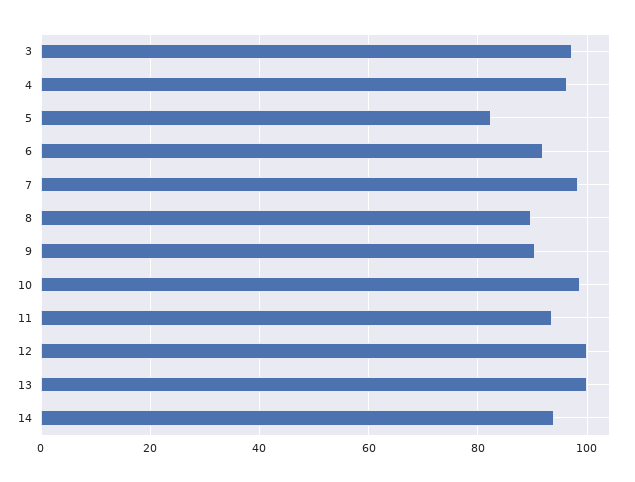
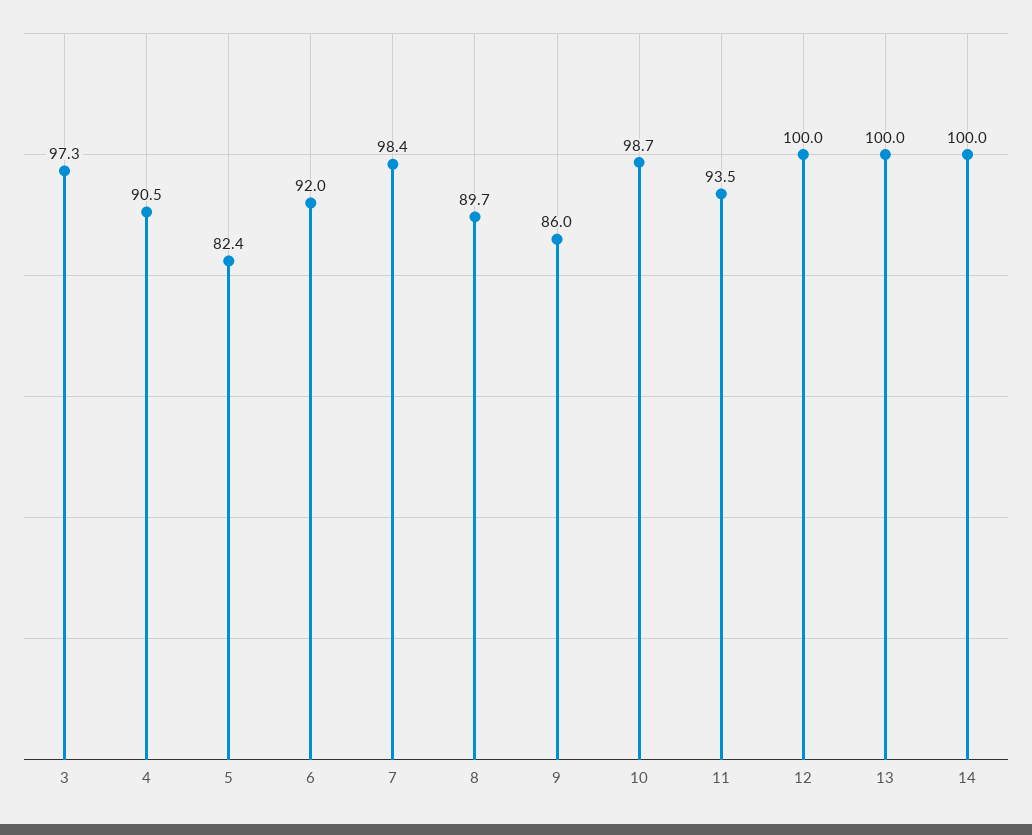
4: 96 -> 90.5
9: 90 -> 86
14: 94 -> 100

